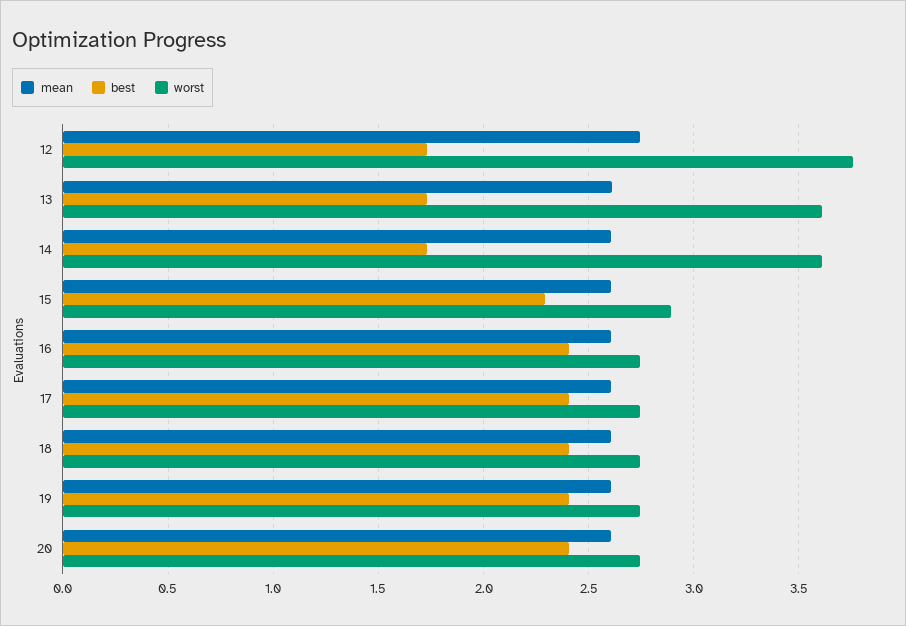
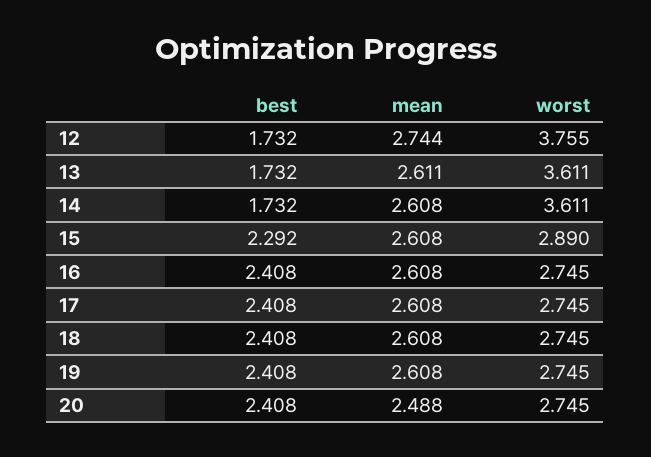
mean, 20: 2.6 -> 2.488

